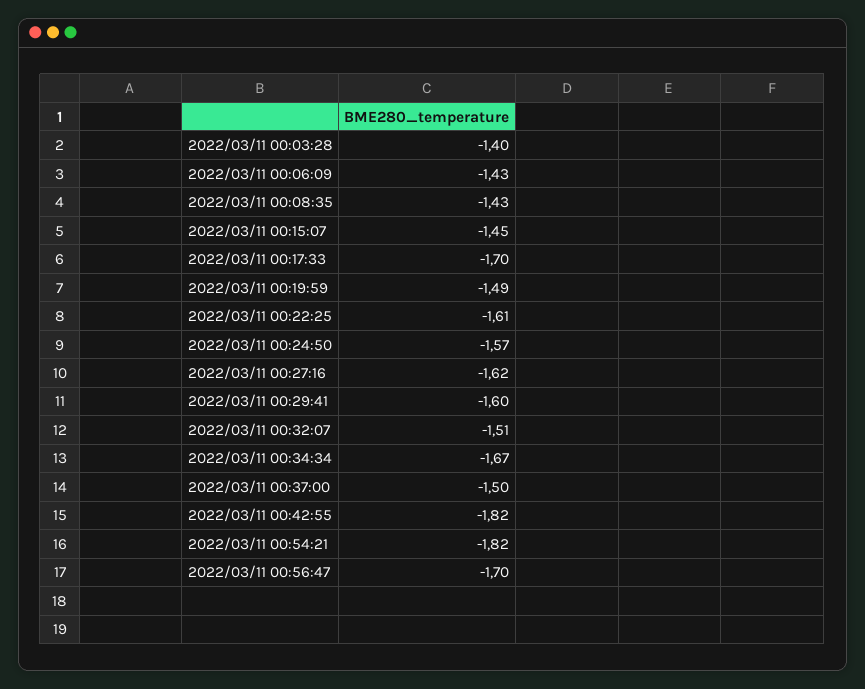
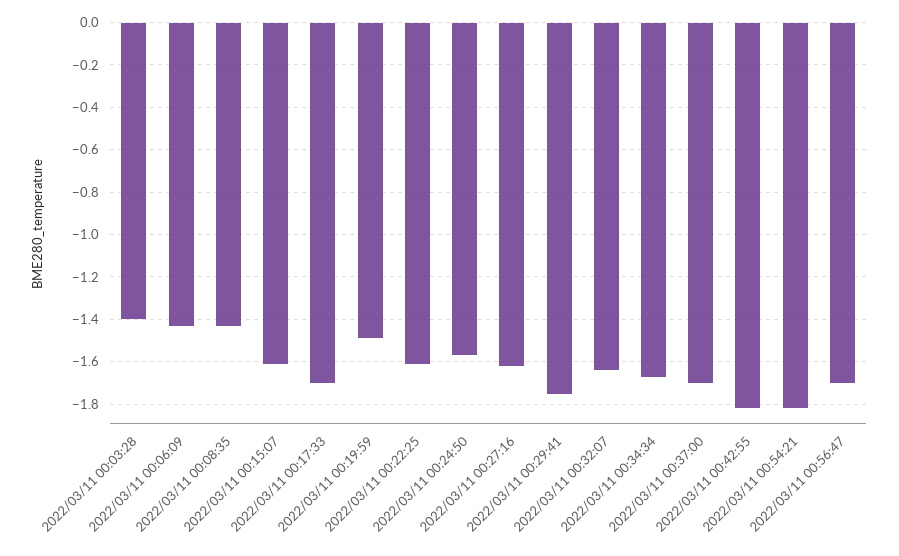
2022/03/11 00:15:07: -1.45 -> -1.6
2022/03/11 00:29:41: -1.6 -> -1.75
2022/03/11 00:32:07: -1.51 -> -1.65
2022/03/11 00:37:00: -1.5 -> -1.7

